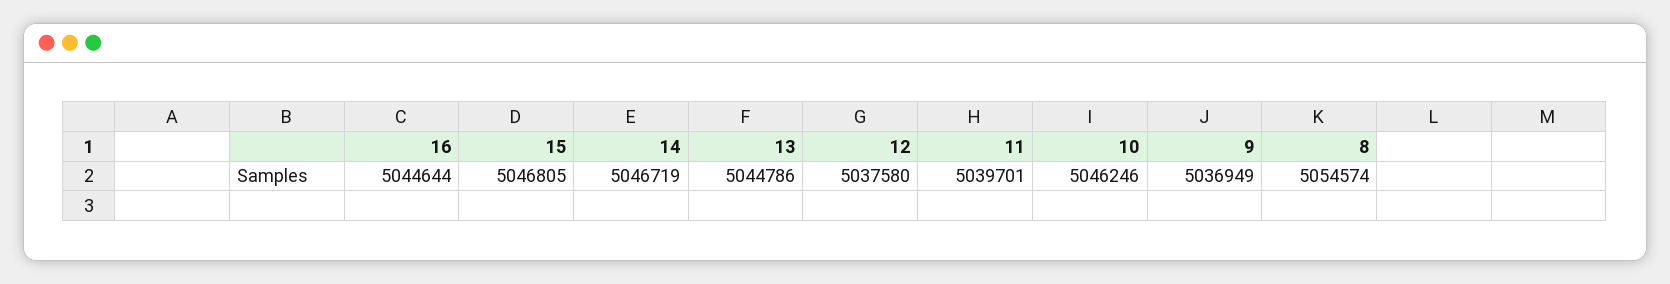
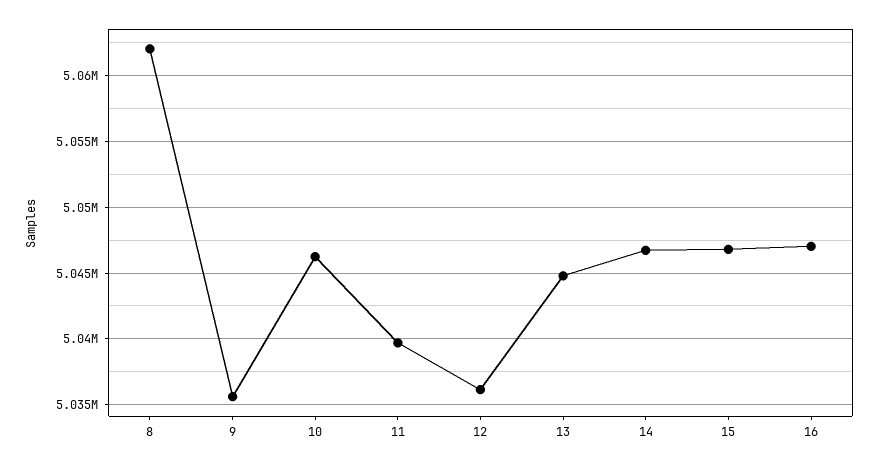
16: 5044644 -> 5047000
12: 5037580 -> 5036000
9: 5036949 -> 5035500
8: 5054574 -> 5062000

